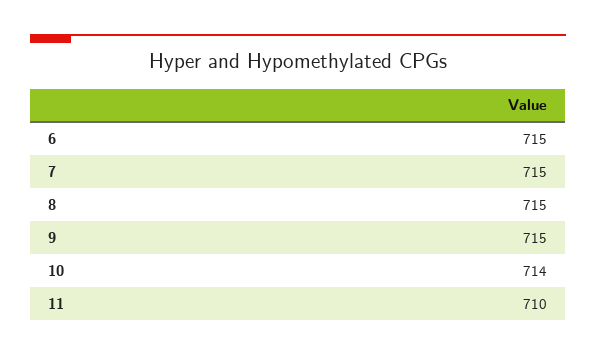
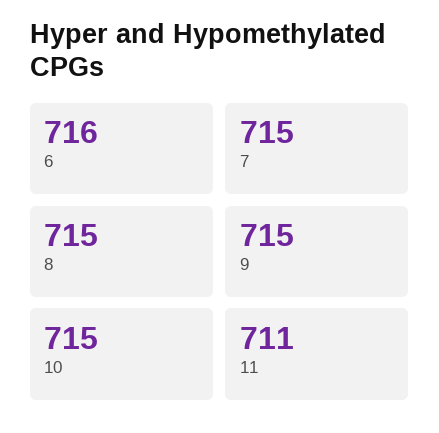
6: 715 -> 716
10: 714 -> 715
11: 710 -> 711

